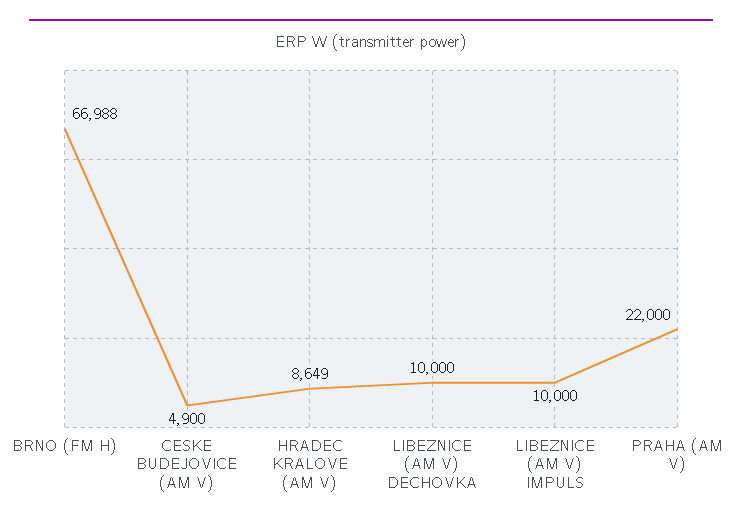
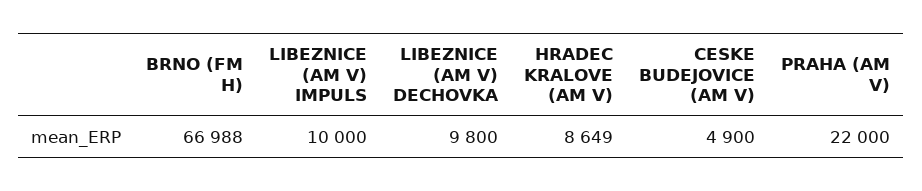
LIBEZNICE (AM V) DECHOVKA: 10000 -> 9800

